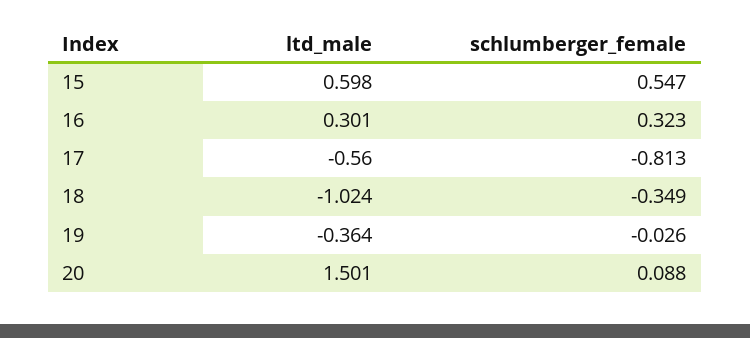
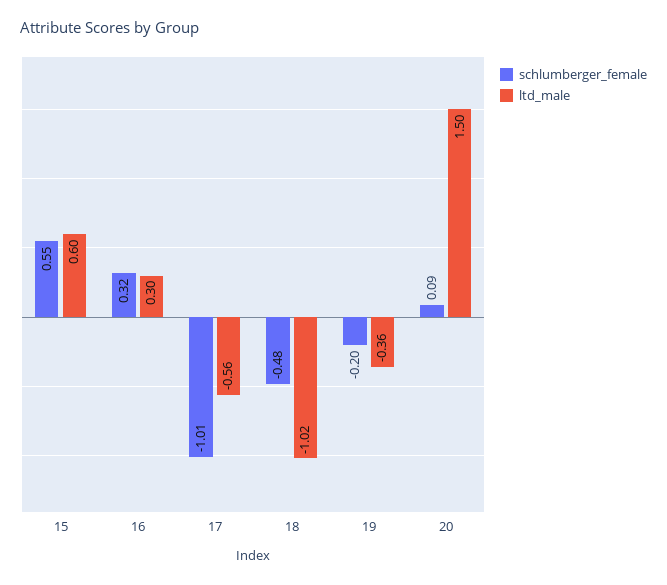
schlumberger_female, 17: -0.813 -> -1.01
schlumberger_female, 18: -0.349 -> -0.48
schlumberger_female, 19: -0.026 -> -0.2

